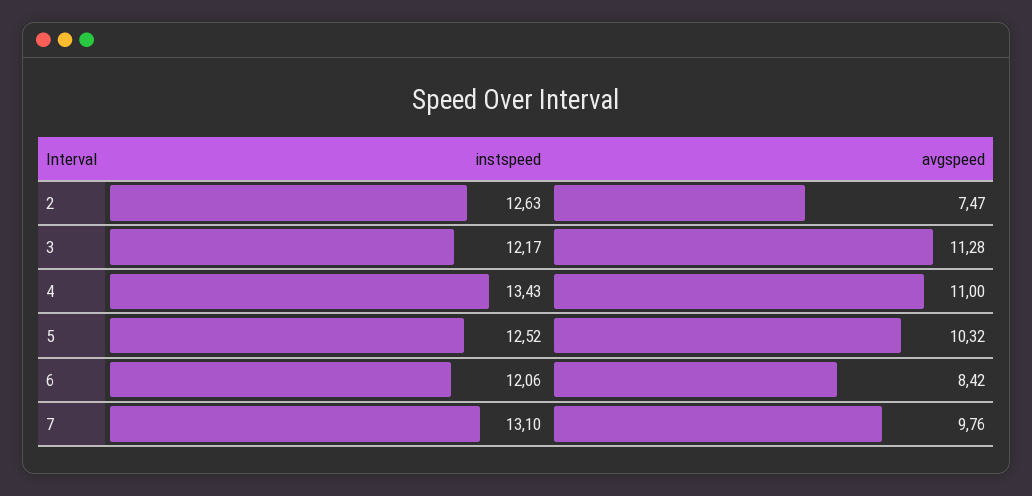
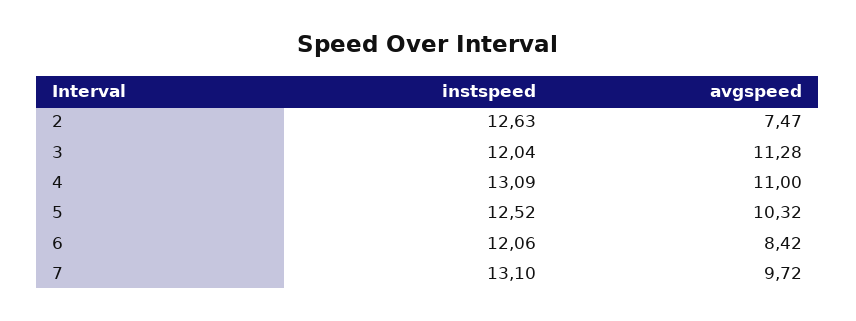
instspeed, 3: 12.17 -> 12.04
instspeed, 4: 13.43 -> 13.09
avgspeed, 7: 9.76 -> 9.72

